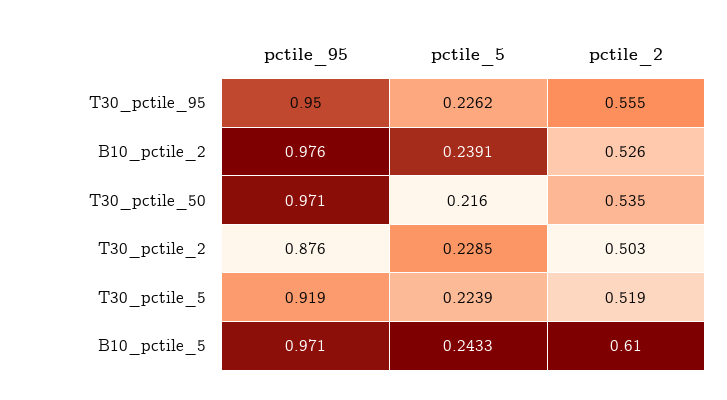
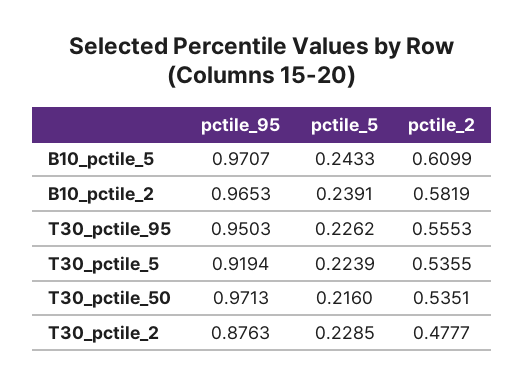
pctile_95, B10_pctile_2: 0.976 -> 0.9653
pctile_2, B10_pctile_2: 0.526 -> 0.5819
pctile_2, T30_pctile_2: 0.503 -> 0.4777
pctile_2, T30_pctile_5: 0.519 -> 0.5355

